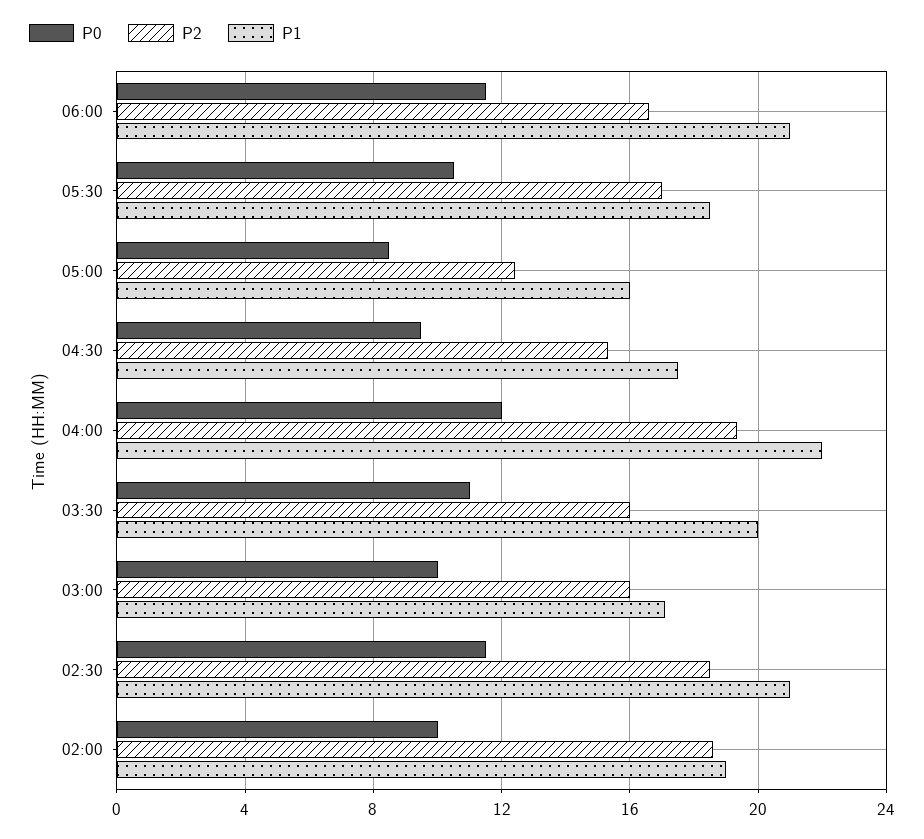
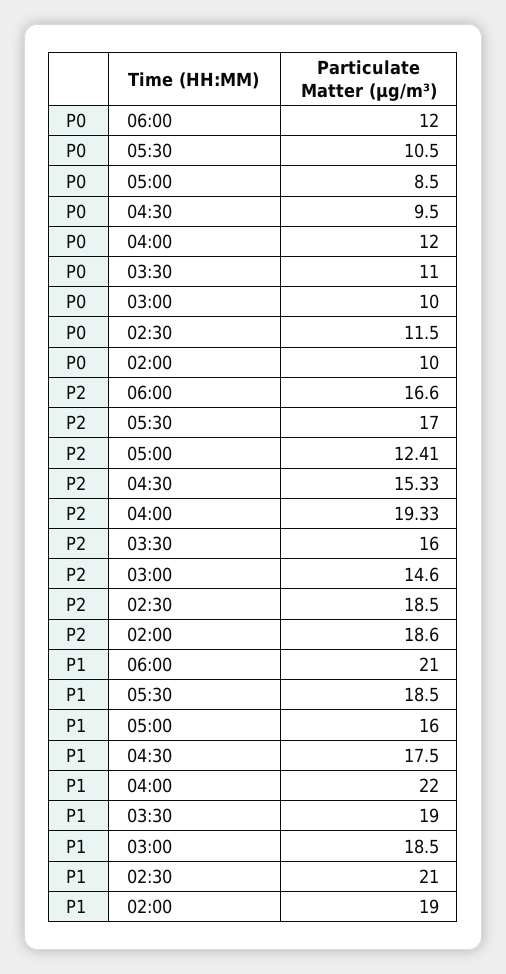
P0, 06:00: 11.5 -> 12
P1, 03:30: 20 -> 19
P2, 03:00: 16 -> 14.6
P1, 03:00: 17 -> 18.5

